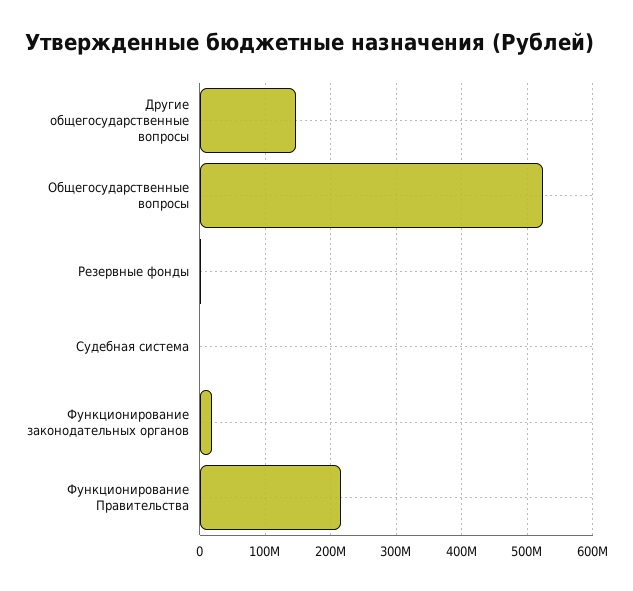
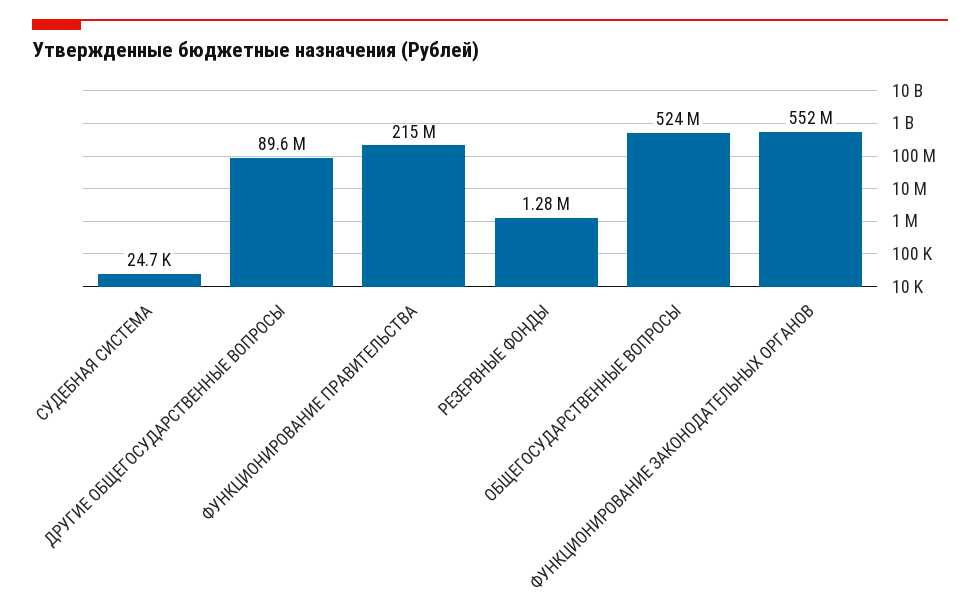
Другие общегосударственные вопросы: 150000000 -> 89600000
Функционирование законодательных органов: 20000000 -> 552000000

